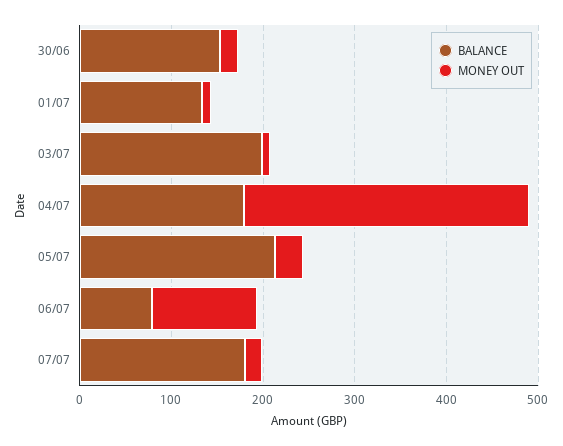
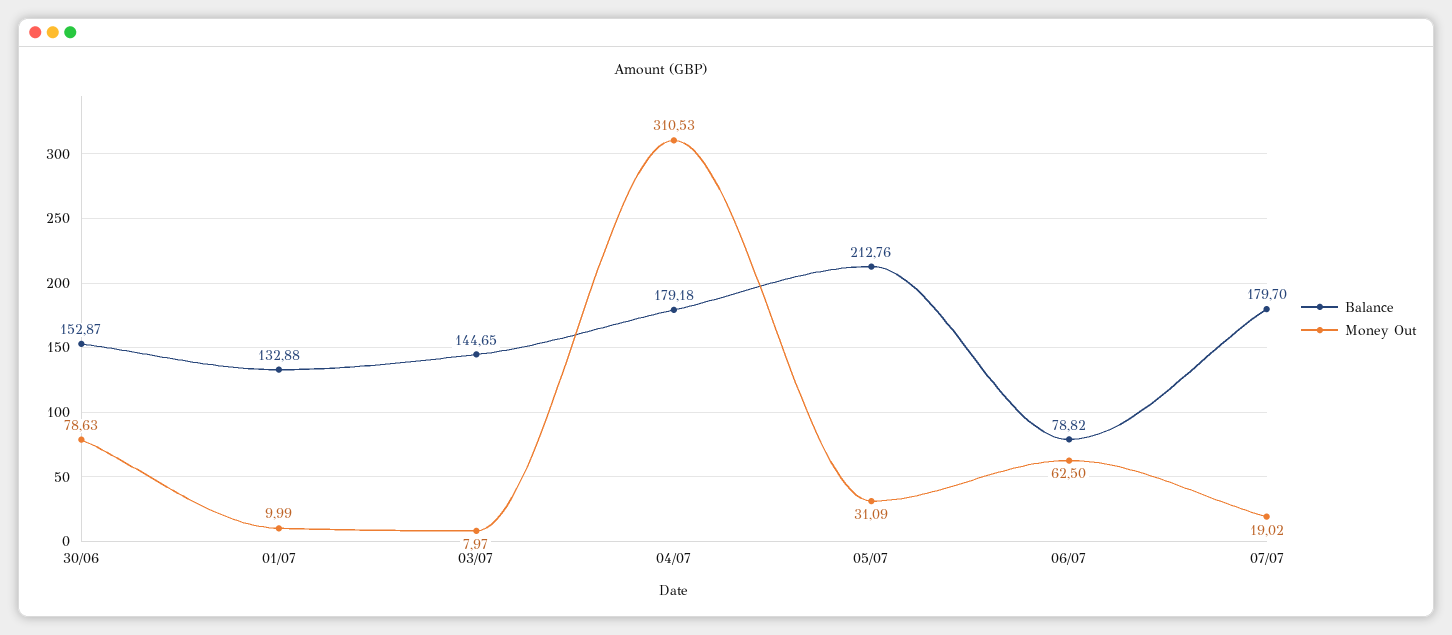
MONEY OUT, 30/06: 20 -> 78.63
BALANCE, 03/07: 200 -> 144.65
MONEY OUT, 06/07: 120 -> 62.5

